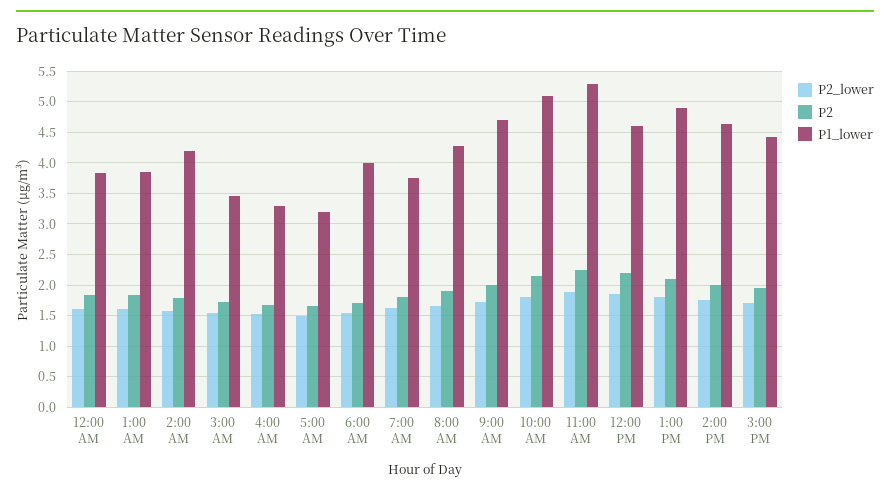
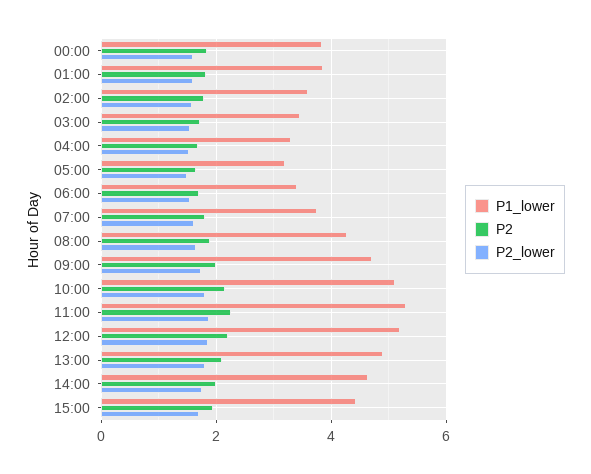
P1_lower, 2:00 AM: 4.2 -> 3.6
P1_lower, 6:00 AM: 4 -> 3.4
P1_lower, 12:00 PM: 4.6 -> 5.2

